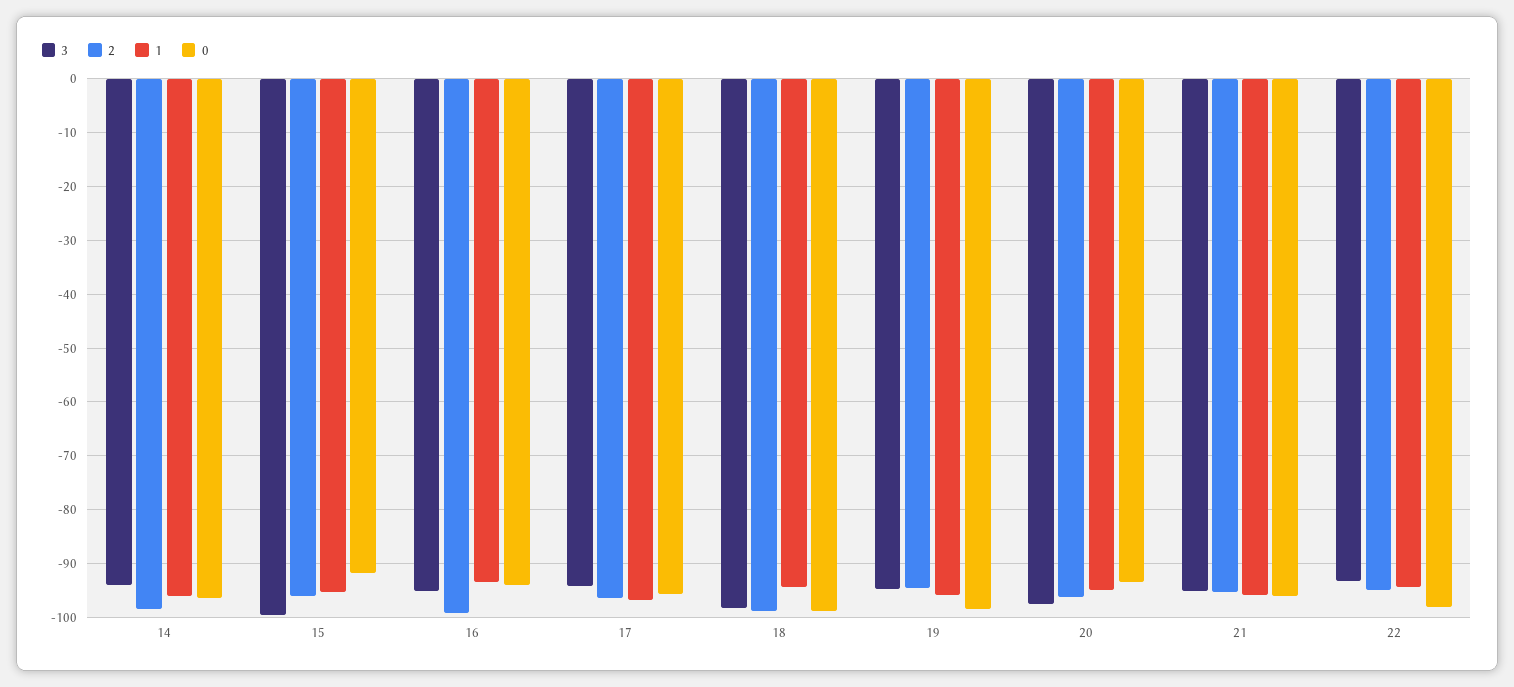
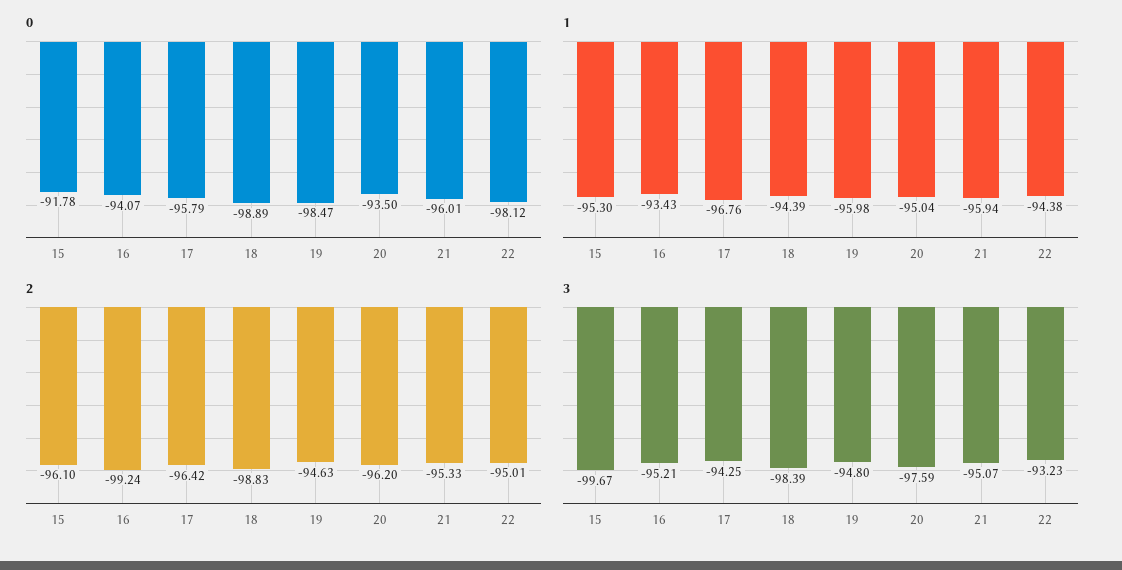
3, 14: -94 -> none
2, 14: -98 -> none
1, 14: -96 -> none
0, 14: -96 -> none

